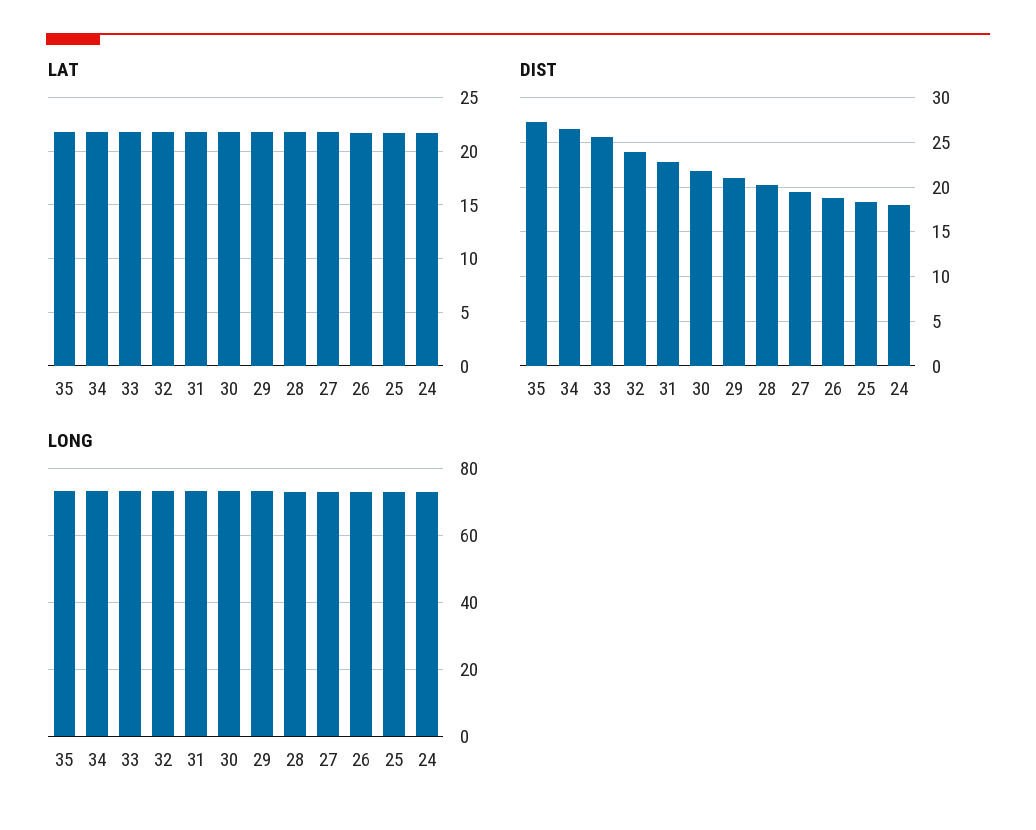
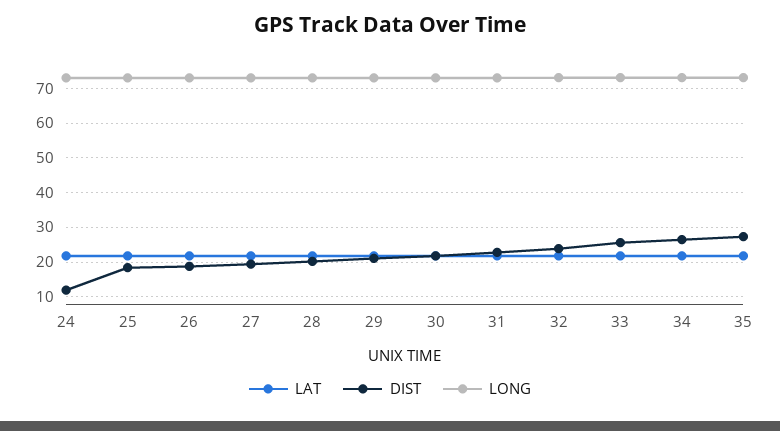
DIST, 24: 18 -> 12

